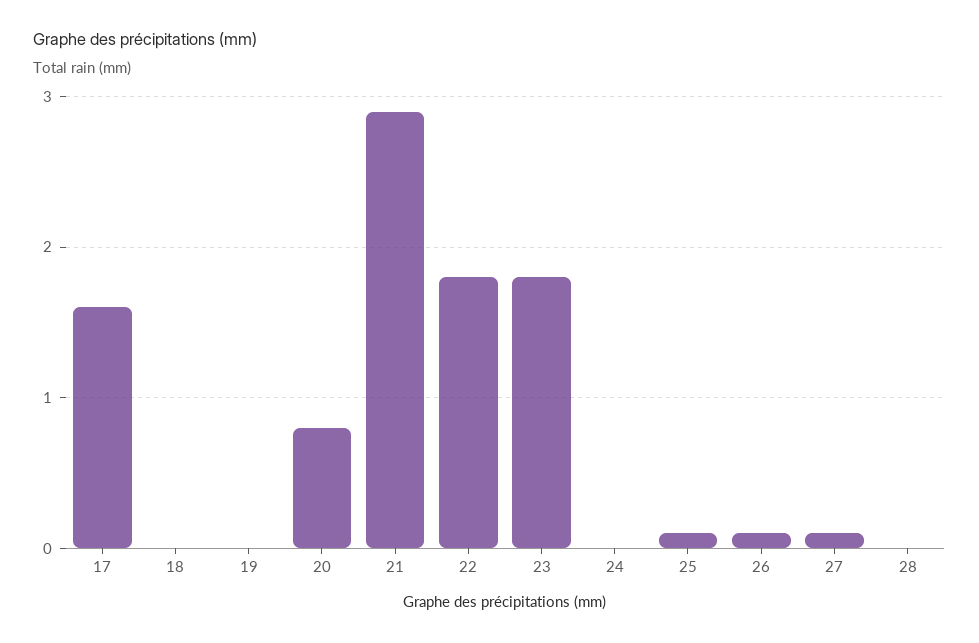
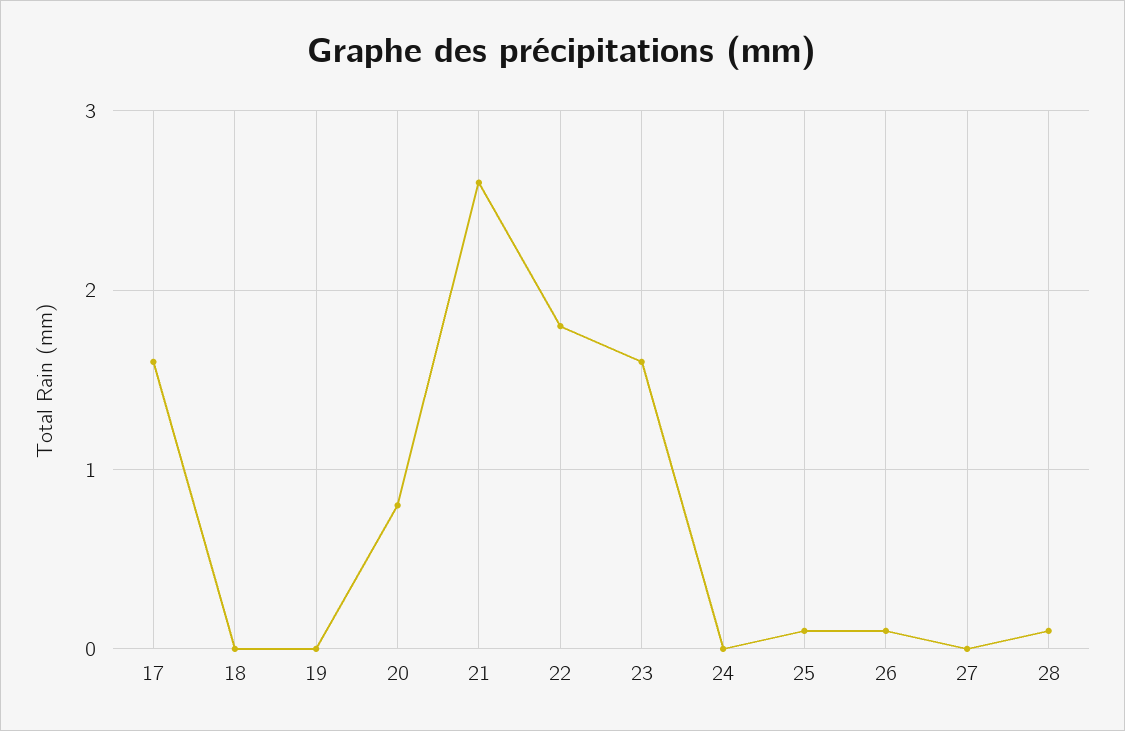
21: 2.9 -> 2.6
23: 1.8 -> 1.6
27: 0.1 -> 0
28: 0 -> 0.1

